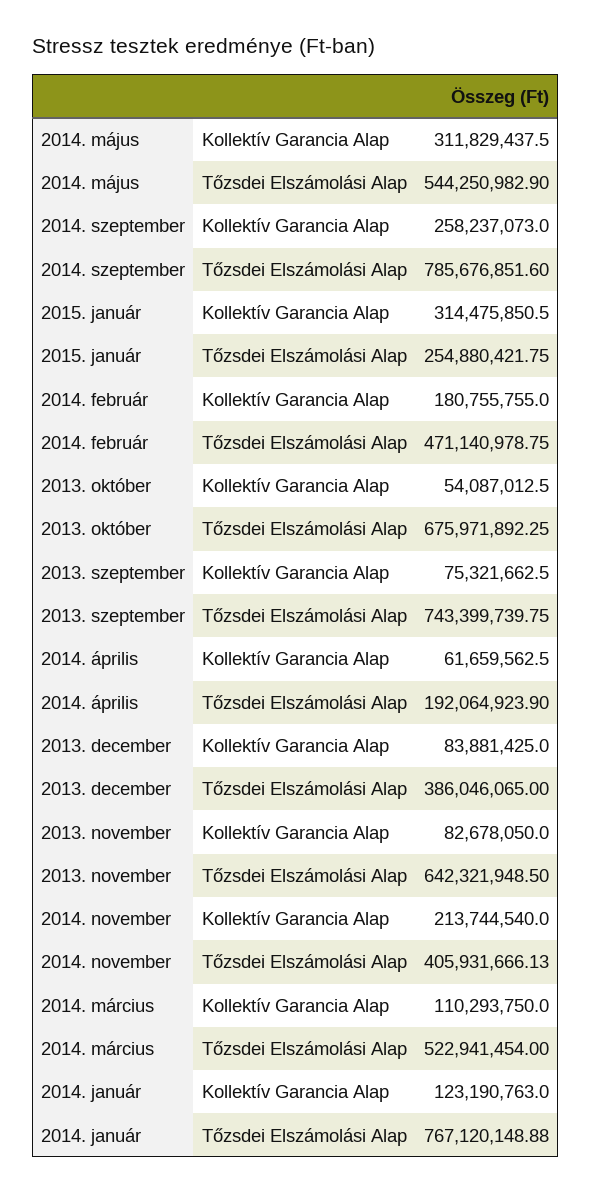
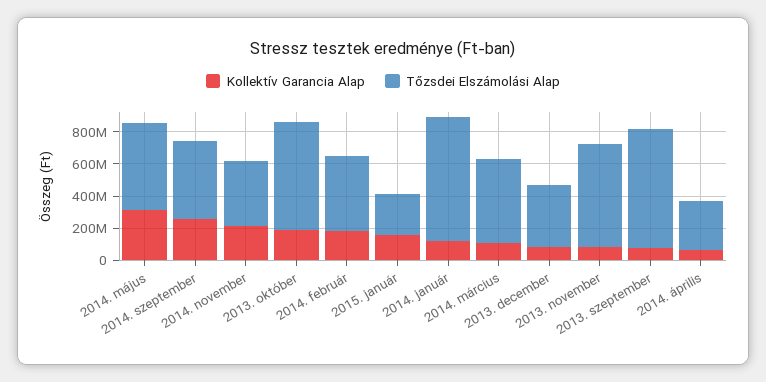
Tőzsdei Elszámolási Alap, 2014. szeptember: 785676851.6 -> 500000000
Kollektív Garancia Alap, 2015. január: 314475850.5 -> 150000000
Kollektív Garancia Alap, 2013. október: 54087012.5 -> 200000000
Tőzsdei Elszámolási Alap, 2014. április: 192064923.9 -> 300000000

